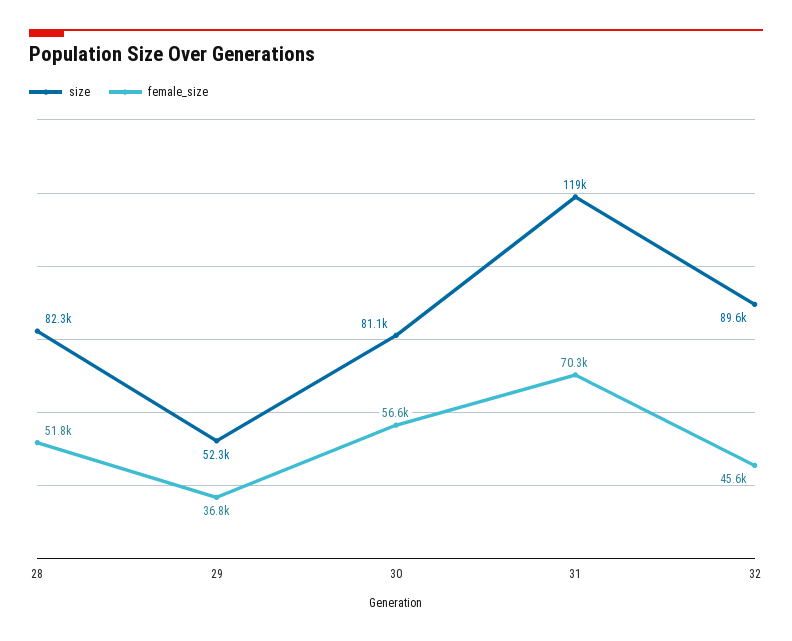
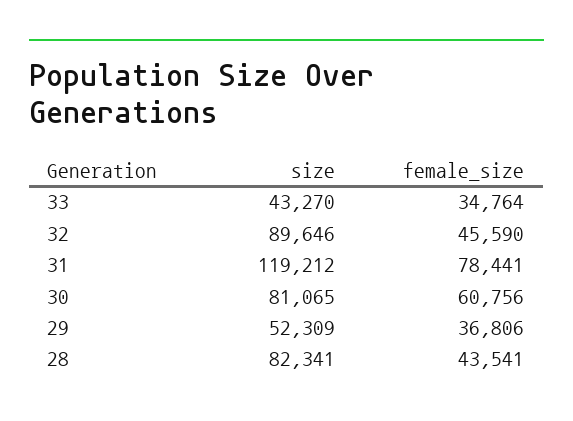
female_size, 28: 51800 -> 43541
female_size, 30: 56600 -> 60756
female_size, 31: 70300 -> 78441
size, 33: none -> 43270
female_size, 33: none -> 34764

